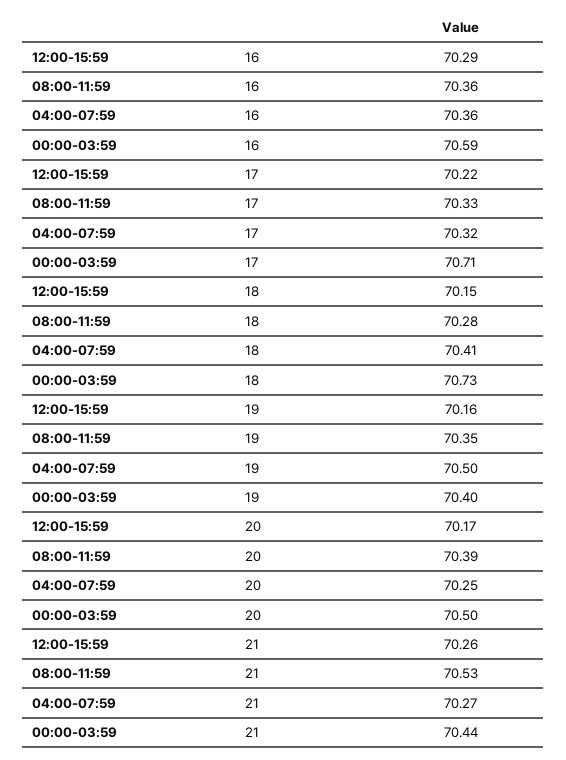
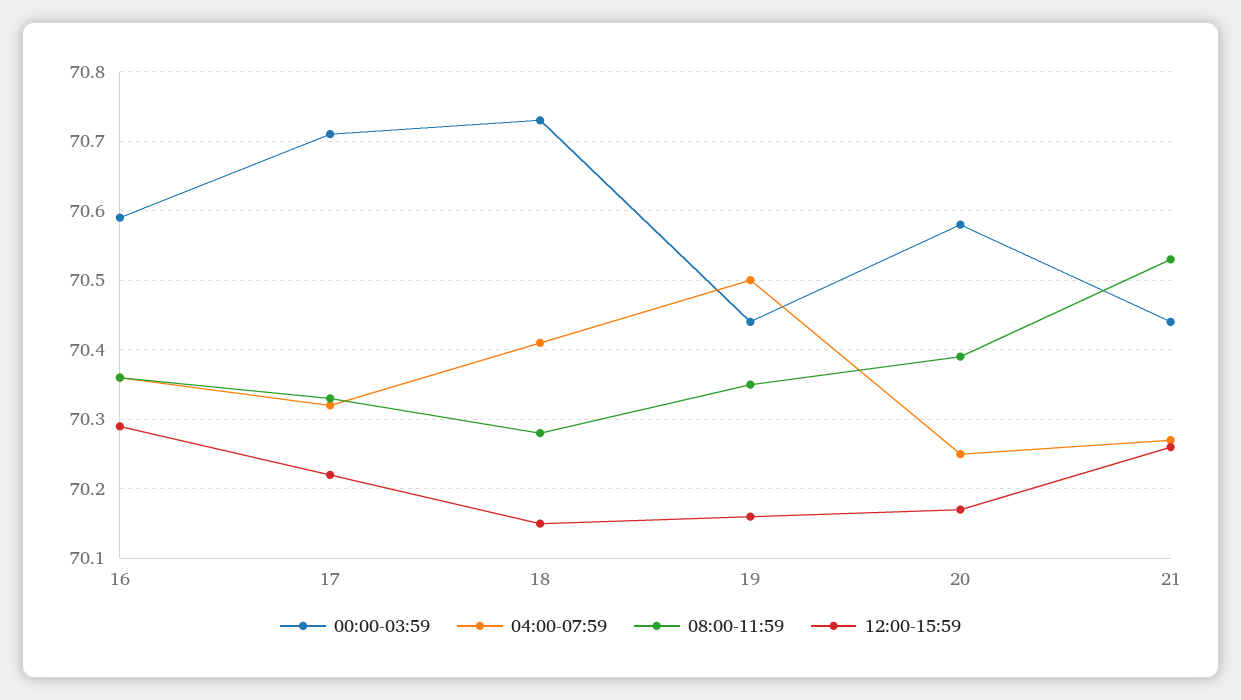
00:00-03:59, 19: 70.4 -> 70.44
00:00-03:59, 20: 70.5 -> 70.58

